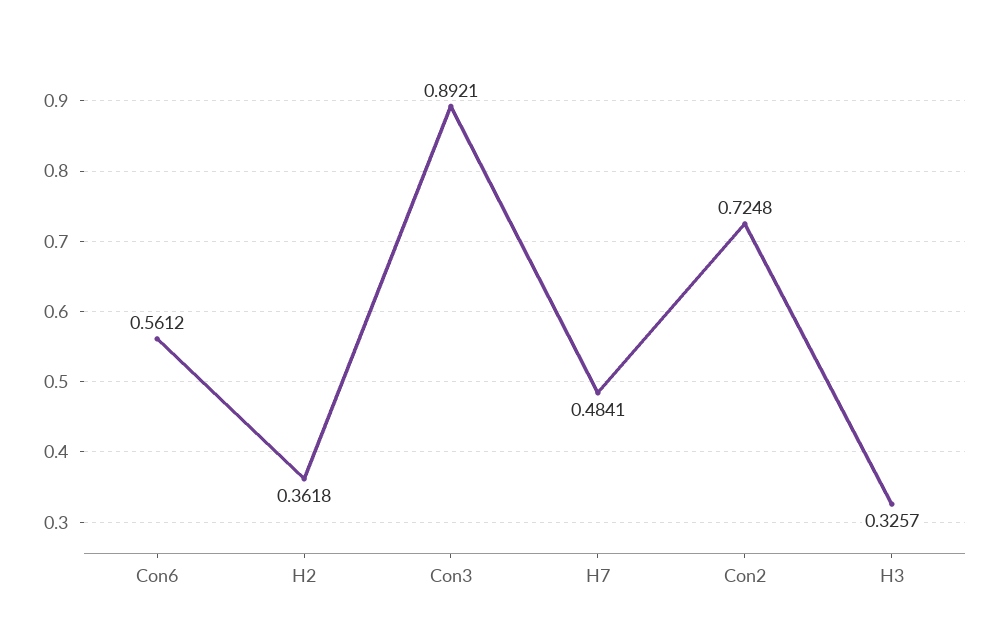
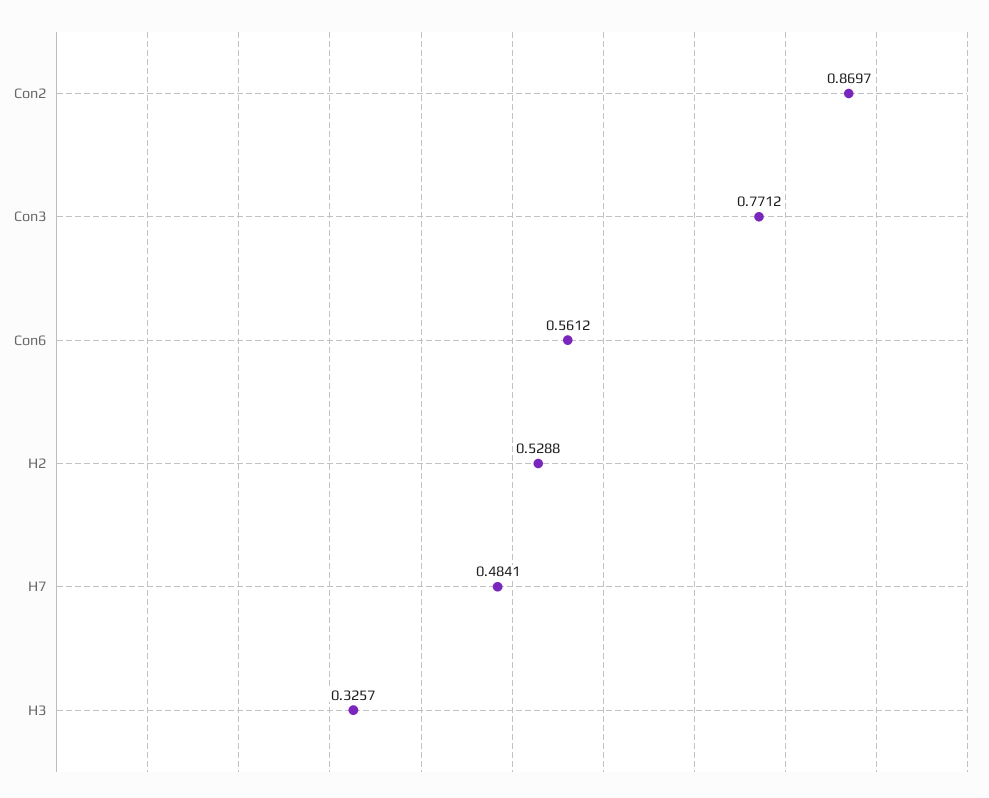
H2: 0.3618 -> 0.5288
Con3: 0.8921 -> 0.7712
Con2: 0.7248 -> 0.8697

